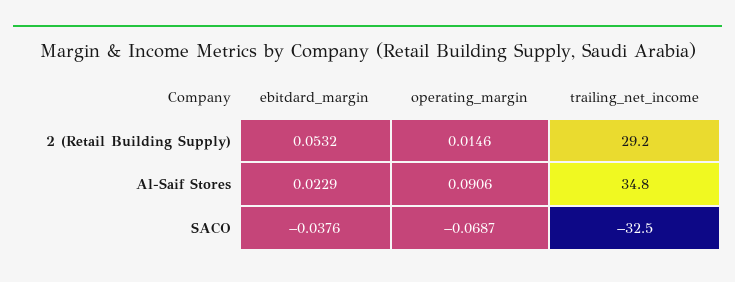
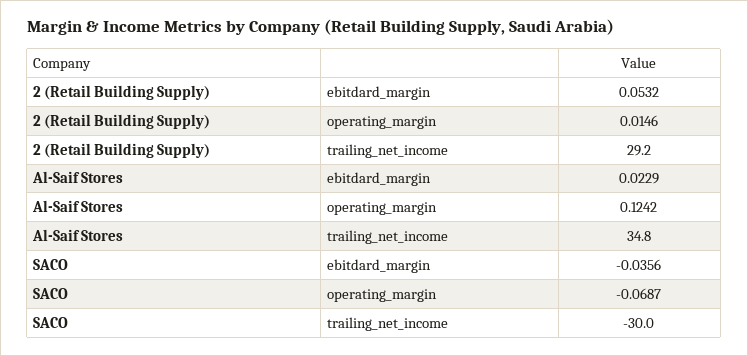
operating_margin, Al-Saif Stores: 0.0906 -> 0.1242
ebitdard_margin, SACO: -0.0376 -> -0.0356
trailing_net_income, SACO: -32.5 -> -30

